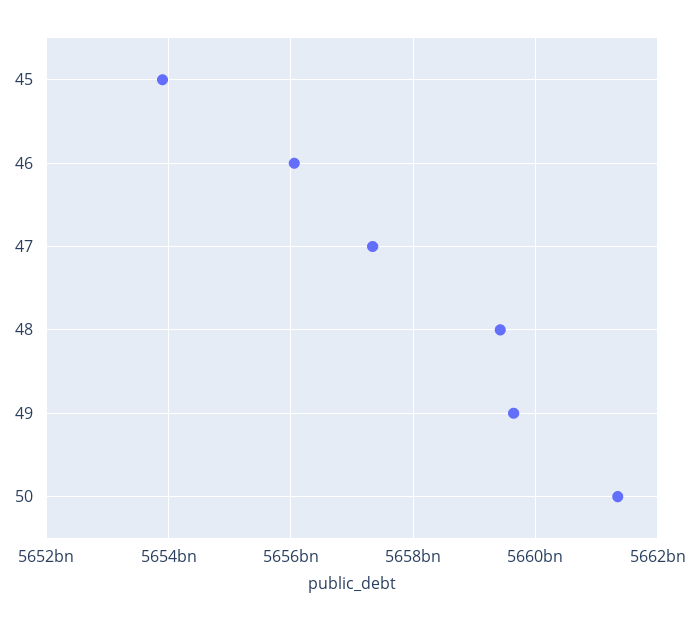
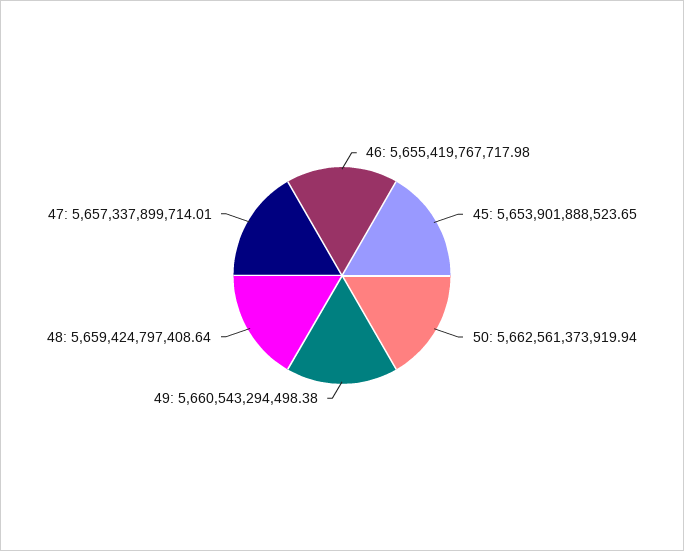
46: 5656000000000 -> 5655419767717.98
49: 5659600000000 -> 5660543294498.38
50: 5661400000000 -> 5662561373919.94

